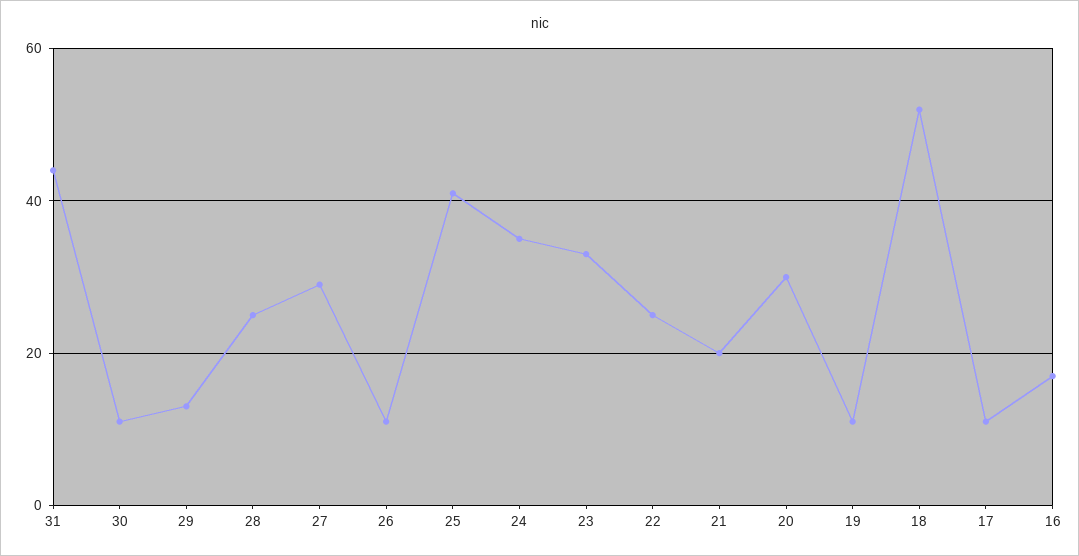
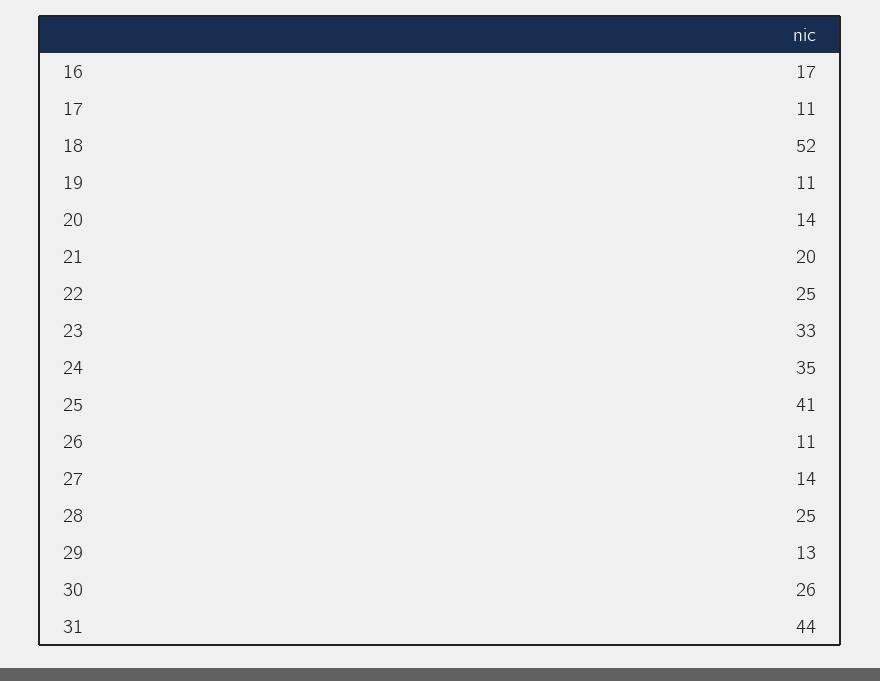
30: 10 -> 26
27: 30 -> 14
20: 30 -> 14

